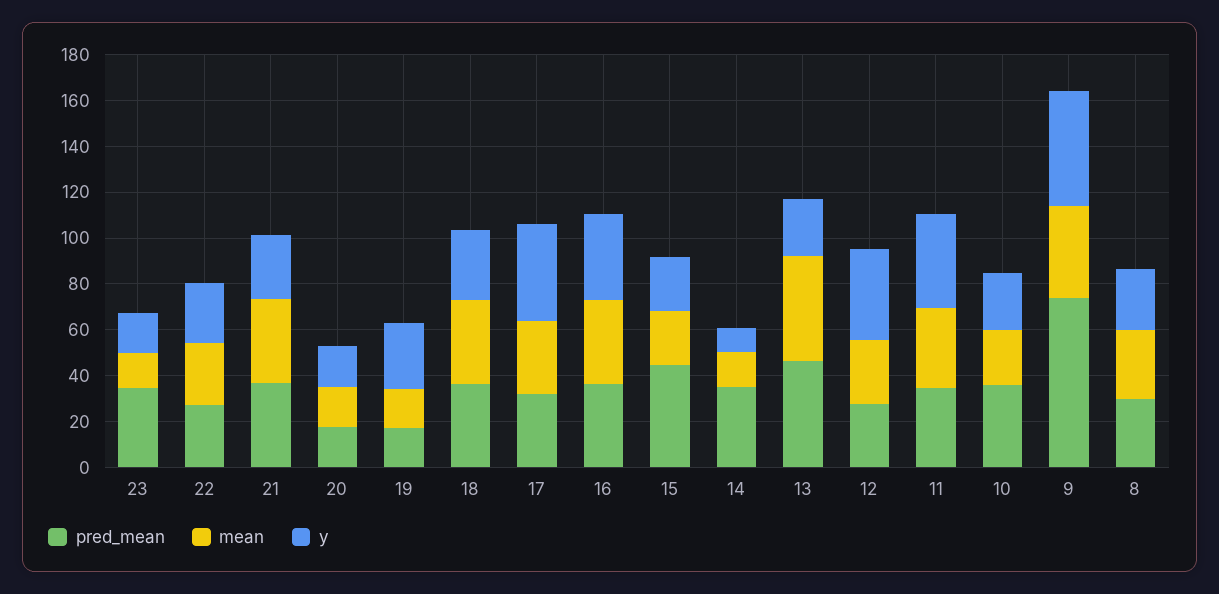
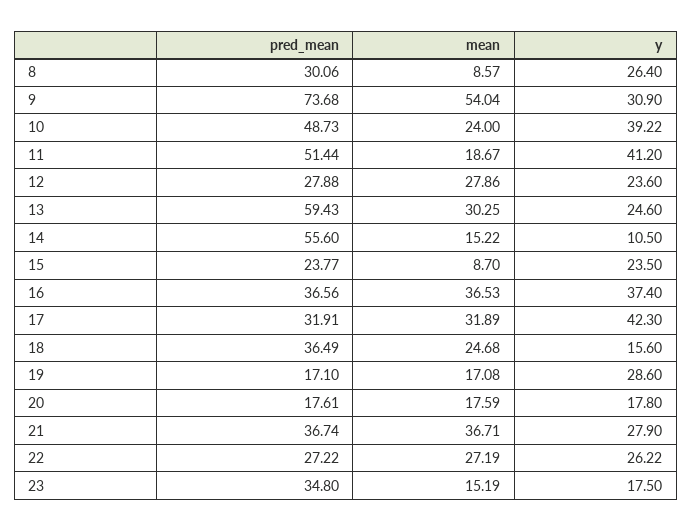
mean, 18: 35 -> 24.68
y, 18: 30 -> 15.6
pred_mean, 15: 45 -> 23.77
mean, 15: 25 -> 8.7
pred_mean, 14: 35 -> 55.6
pred_mean, 13: 45 -> 59.43
mean, 13: 45 -> 30.25
y, 12: 40 -> 23.6
pred_mean, 11: 35 -> 51.44
mean, 11: 35 -> 18.67
pred_mean, 10: 35 -> 48.73
y, 10: 25 -> 39.22
mean, 9: 40 -> 54.04
y, 9: 50 -> 30.9
mean, 8: 30 -> 8.57

